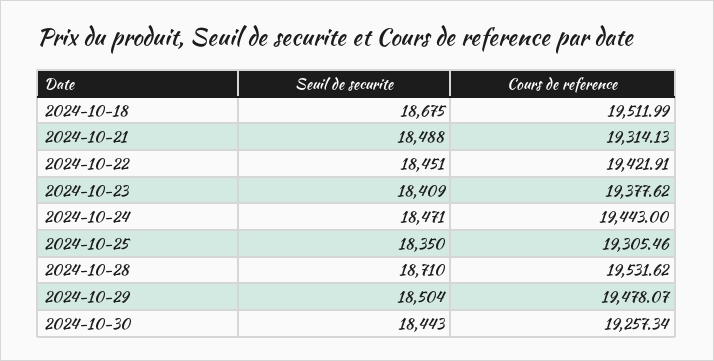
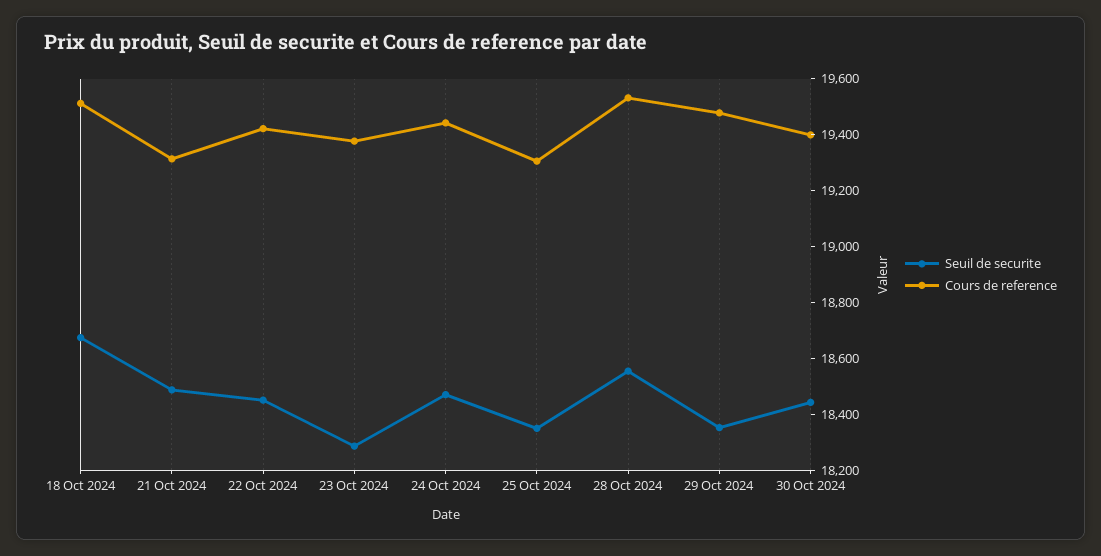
Seuil de securite, 2024-10-23: 18409 -> 18300
Seuil de securite, 2024-10-28: 18710 -> 18550
Seuil de securite, 2024-10-29: 18504 -> 18350
Cours de reference, 2024-10-30: 19257.34 -> 19400

